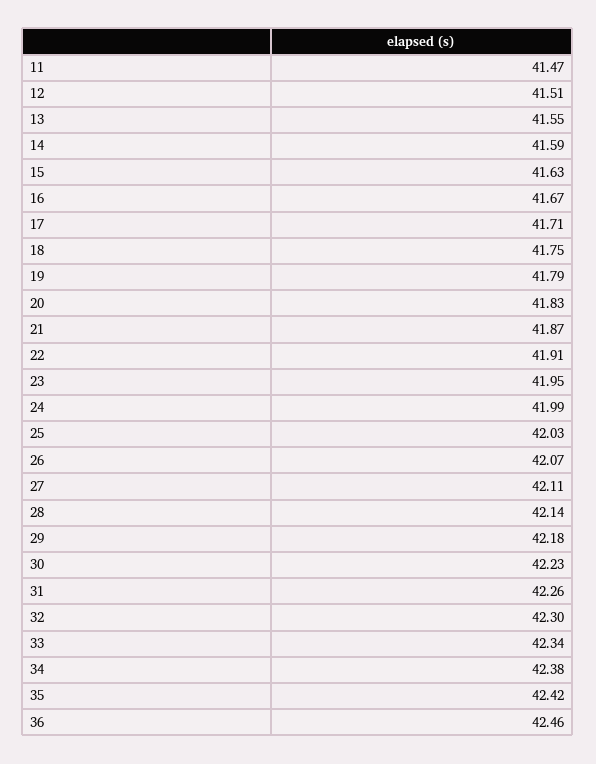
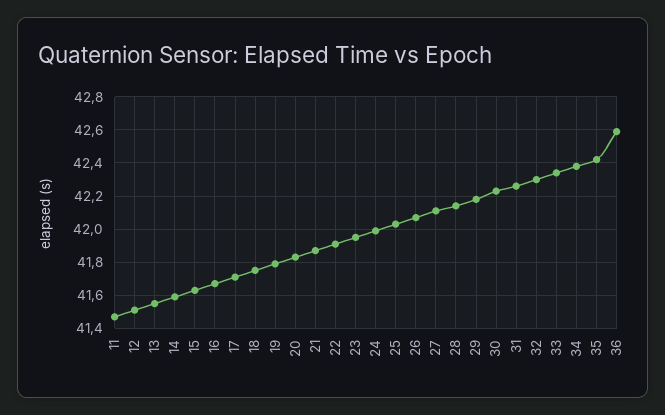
36: 42.46 -> 42.6

